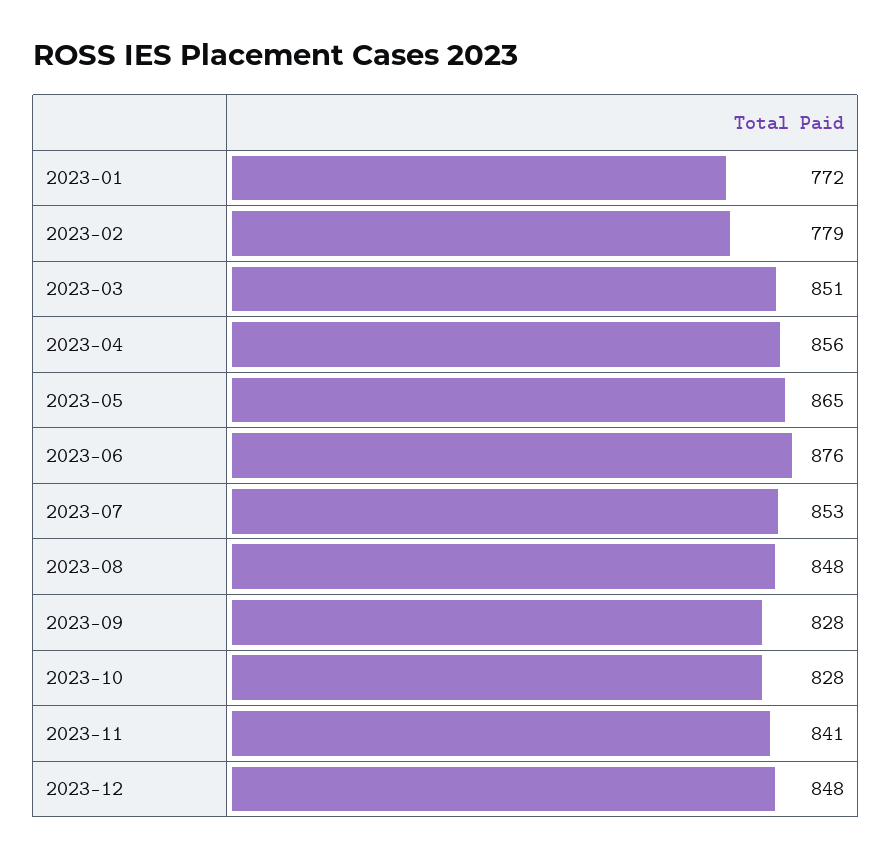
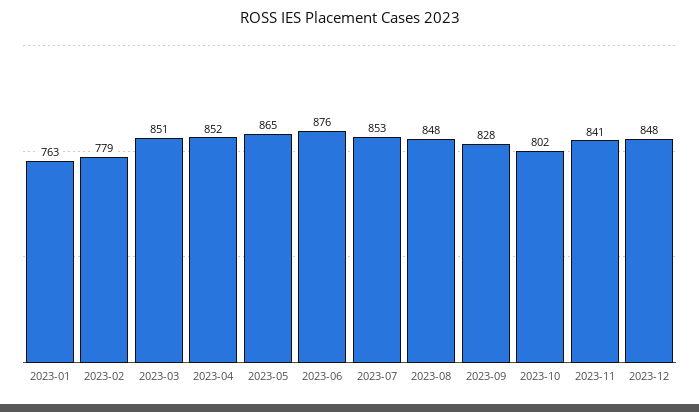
2023-01: 772 -> 763
2023-04: 856 -> 852
2023-10: 828 -> 802

